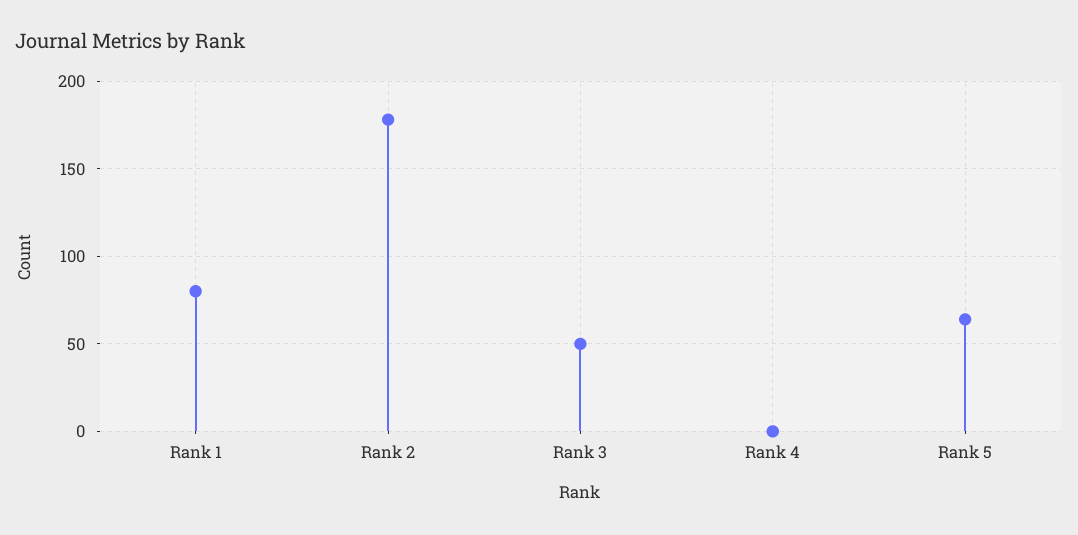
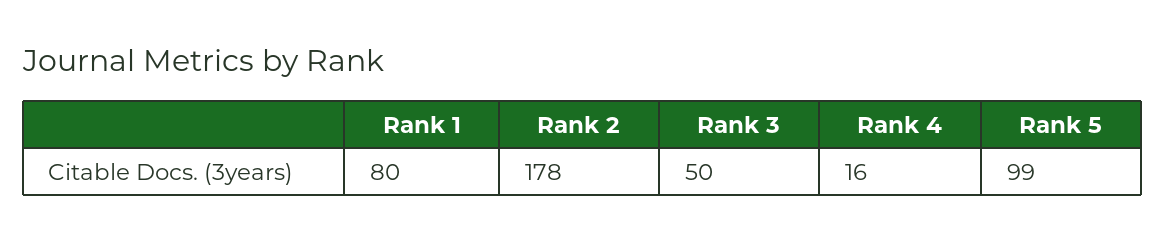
Rank 4: 0 -> 16
Rank 5: 65 -> 99

